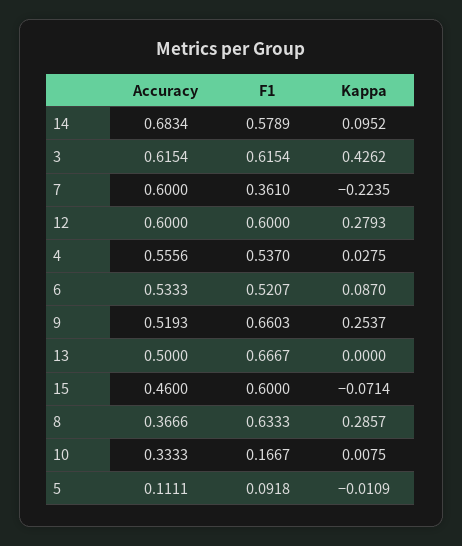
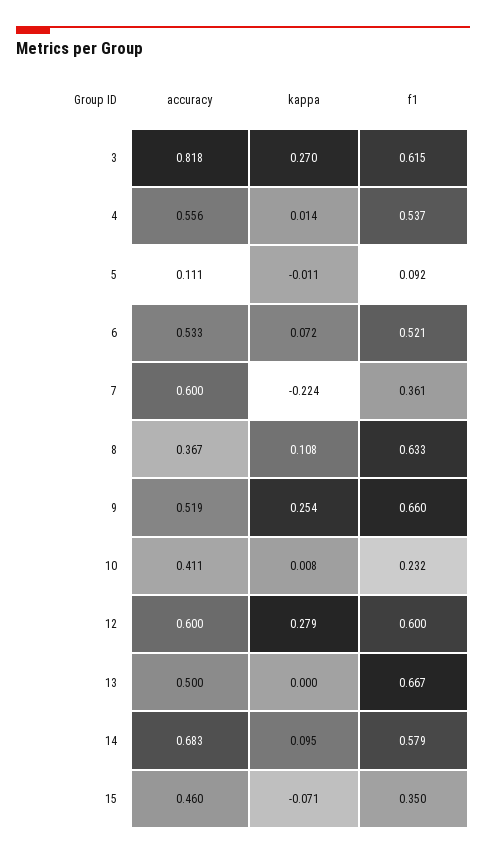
Accuracy, 3: 0.6154 -> 0.818
Kappa, 3: 0.4262 -> 0.27
Kappa, 4: 0.0275 -> 0.014
Kappa, 6: 0.087 -> 0.072
F1, 15: 0.6 -> 0.35
Kappa, 8: 0.2857 -> 0.108
Accuracy, 10: 0.3333 -> 0.411
F1, 10: 0.1667 -> 0.232

